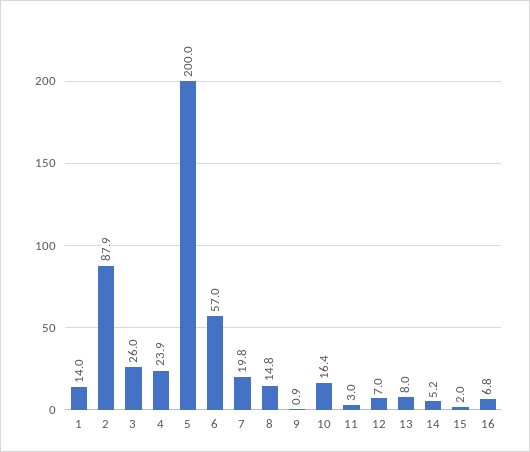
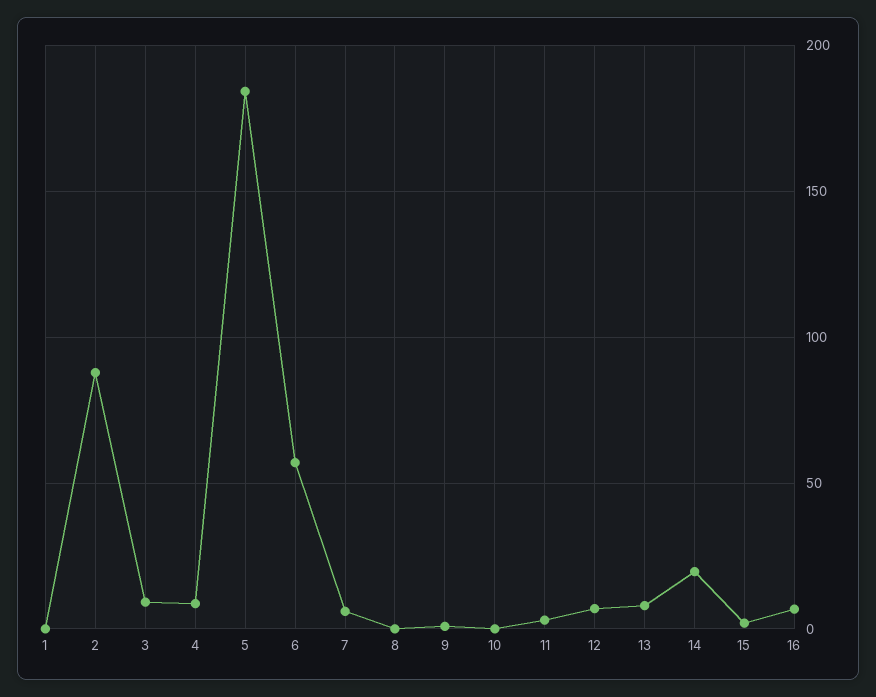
1: 14 -> 0
3: 26 -> 10
4: 23.9 -> 10
5: 200 -> 185
7: 19.8 -> 5
8: 14.8 -> 0
10: 16.4 -> 0
14: 5.2 -> 20

